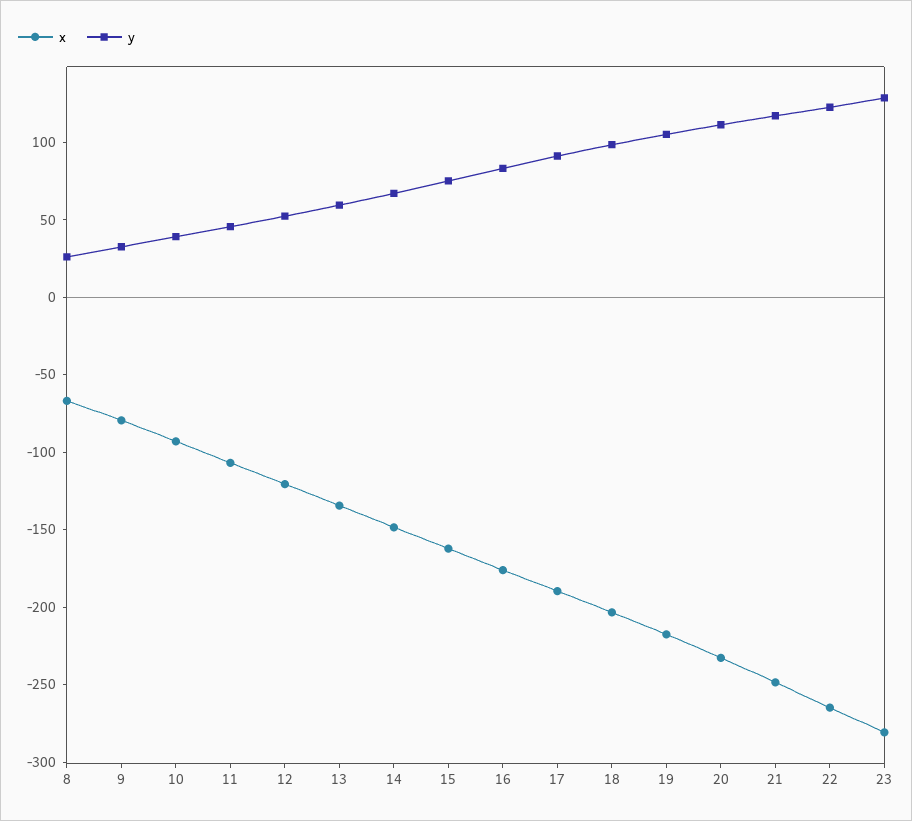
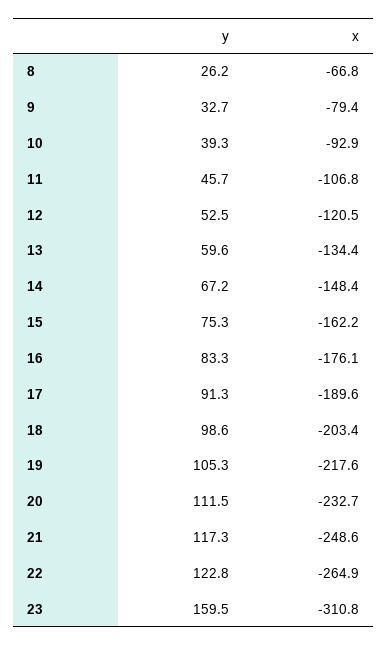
x, 23: -280 -> -310.8
y, 23: 130 -> 159.5

